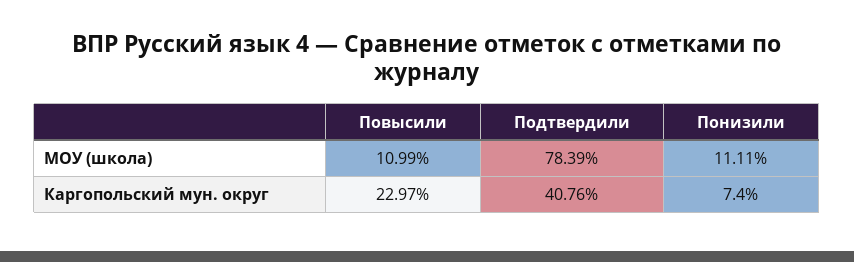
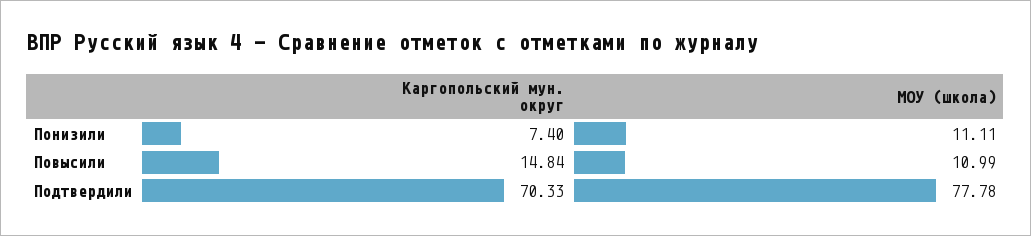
Подтвердили, МОУ (школа): 78.39 -> 77.78
Повысили, Каргопольский мун. округ: 22.97 -> 14.84
Подтвердили, Каргопольский мун. округ: 40.76 -> 70.33

